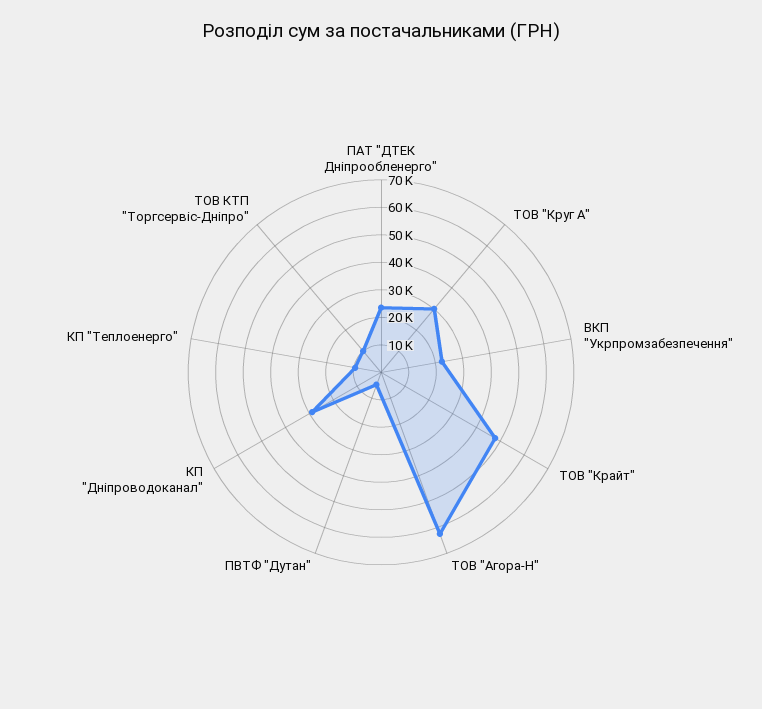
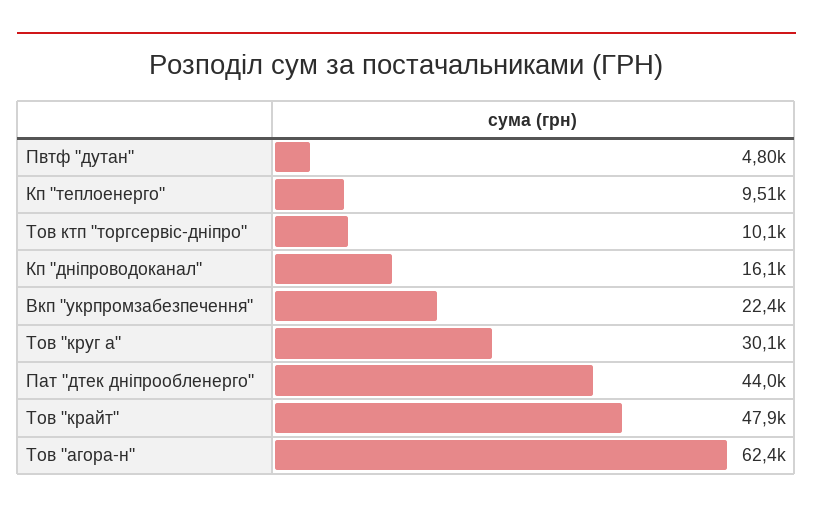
ПАТ "ДТЕК Дніпрообленерго": 25000 -> 44000
КП "Дніпроводоканал": 30000 -> 16100

